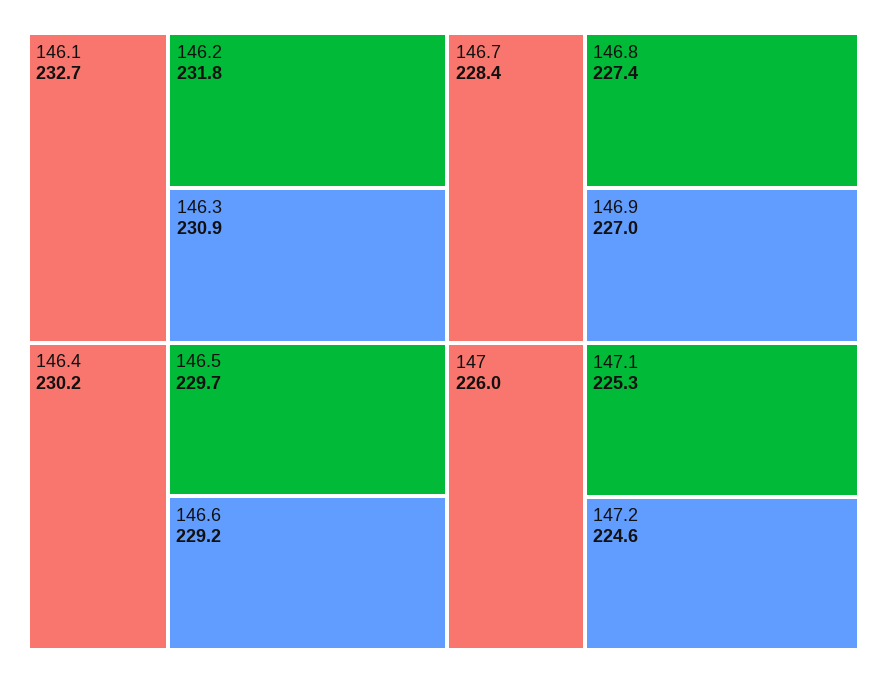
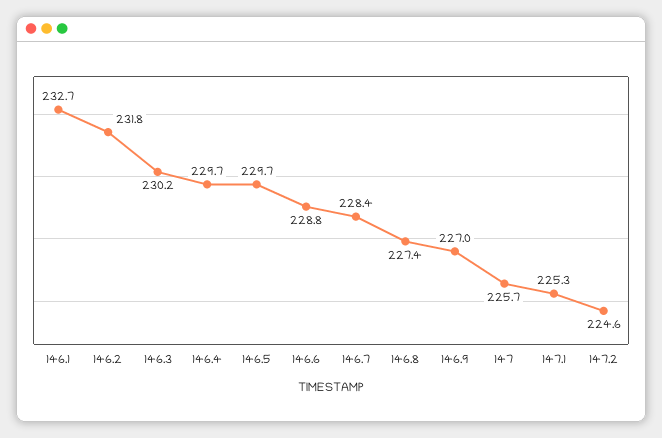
146.3: 230.9 -> 230.2
146.4: 230.2 -> 229.7
146.6: 229.2 -> 228.8
147: 226 -> 225.7

